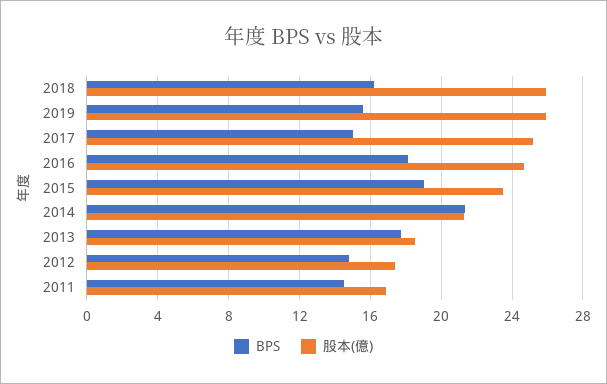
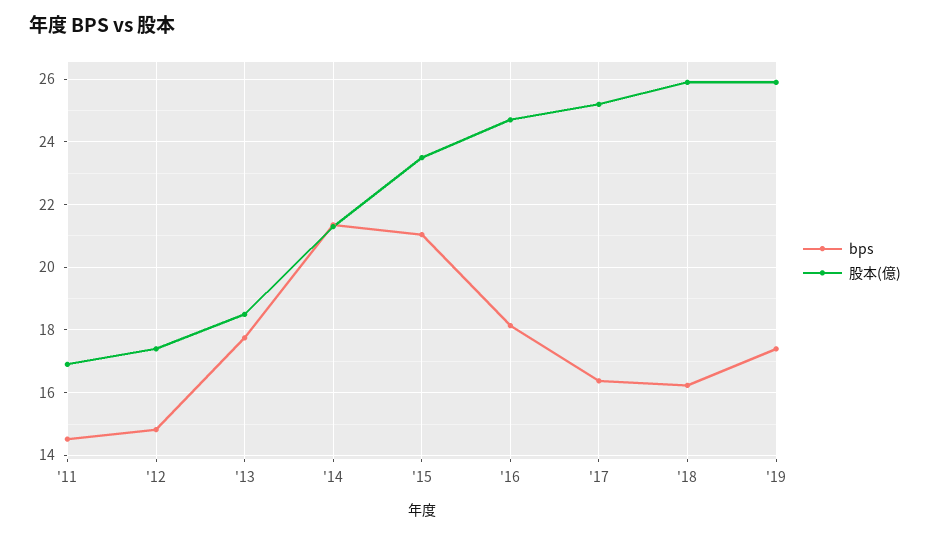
BPS, 2019: 15.5 -> 17.4
BPS, 2017: 15 -> 16.4
BPS, 2015: 19 -> 21

